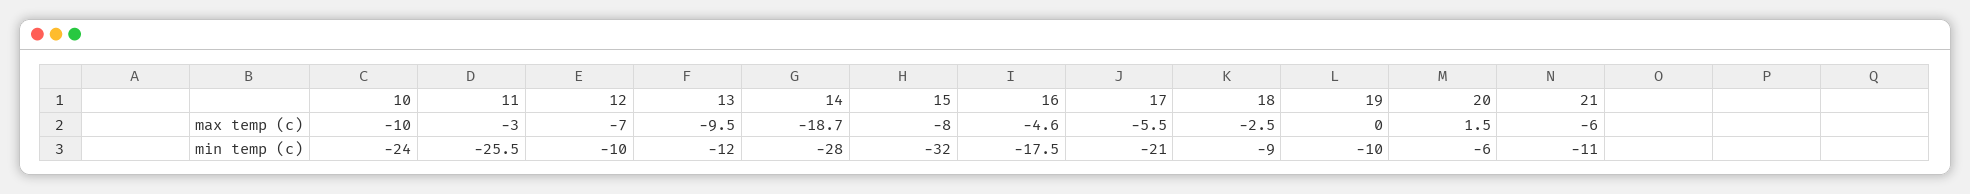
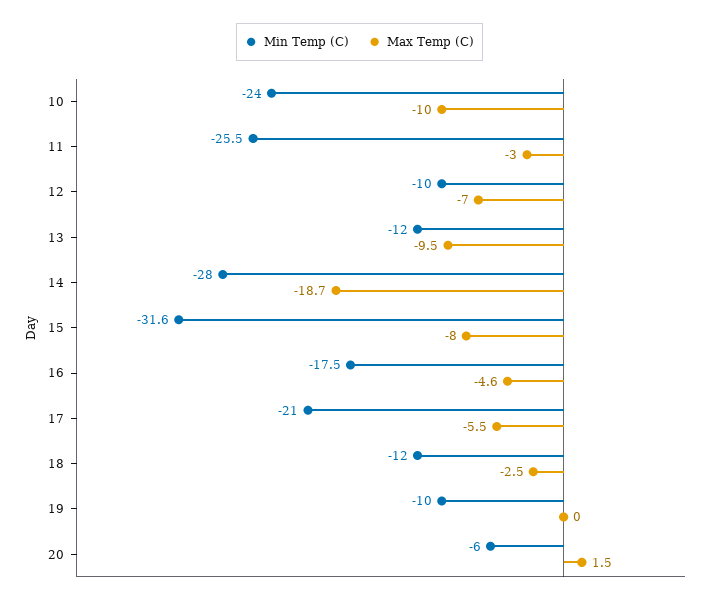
max temp (c), 21: -6 -> none
min temp (c), 15: -32 -> -31.6
min temp (c), 18: -9 -> -12
min temp (c), 21: -11 -> none

